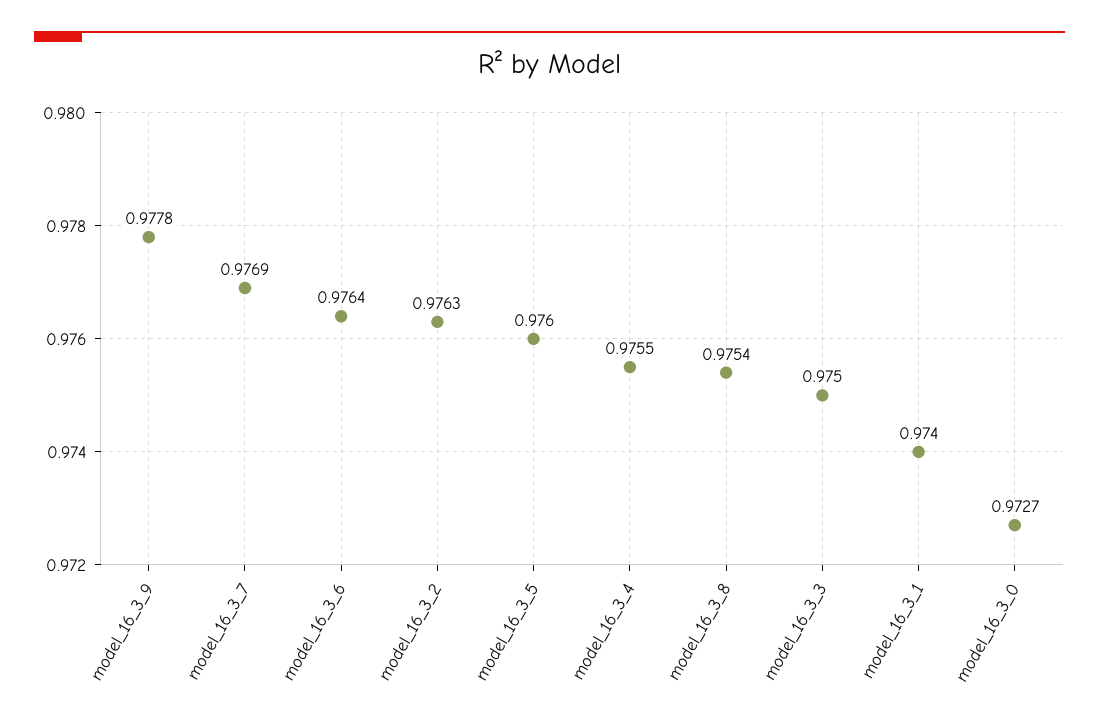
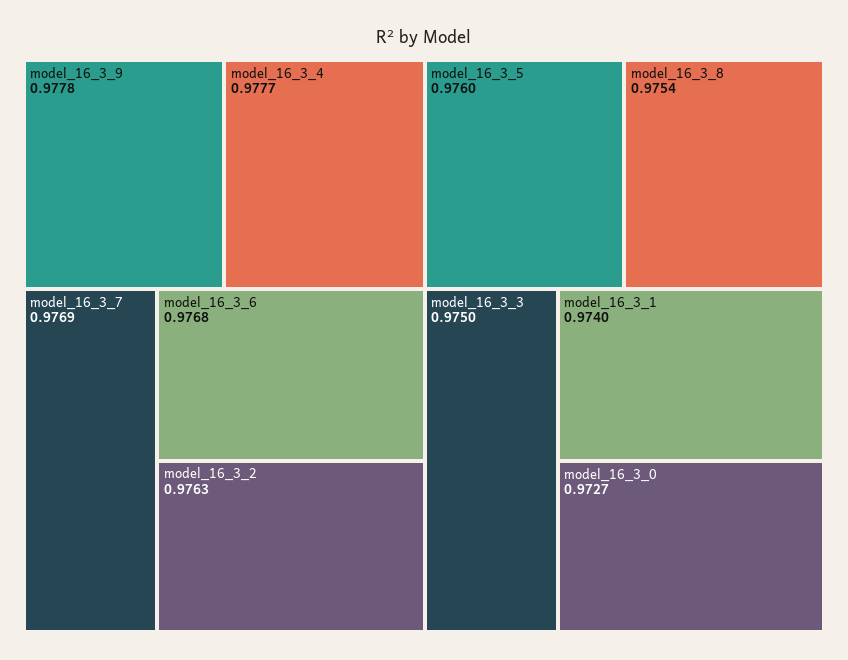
model_16_3_6: 0.9764 -> 0.9768
model_16_3_4: 0.9755 -> 0.9777

